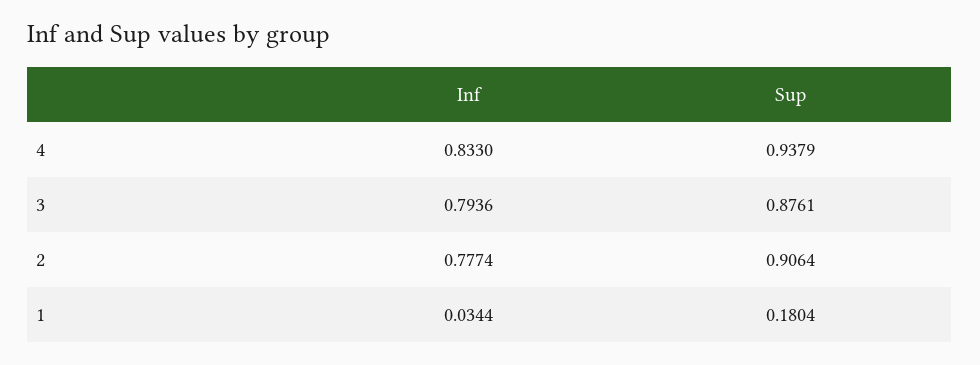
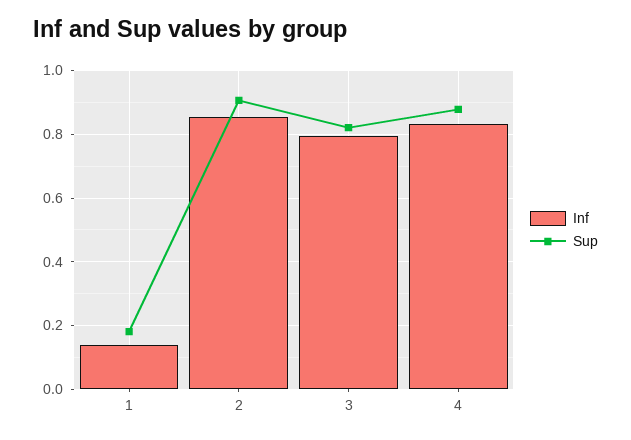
Sup, 4: 0.9379 -> 0.88
Sup, 3: 0.8761 -> 0.82
Inf, 2: 0.7774 -> 0.86
Inf, 1: 0.0344 -> 0.14

